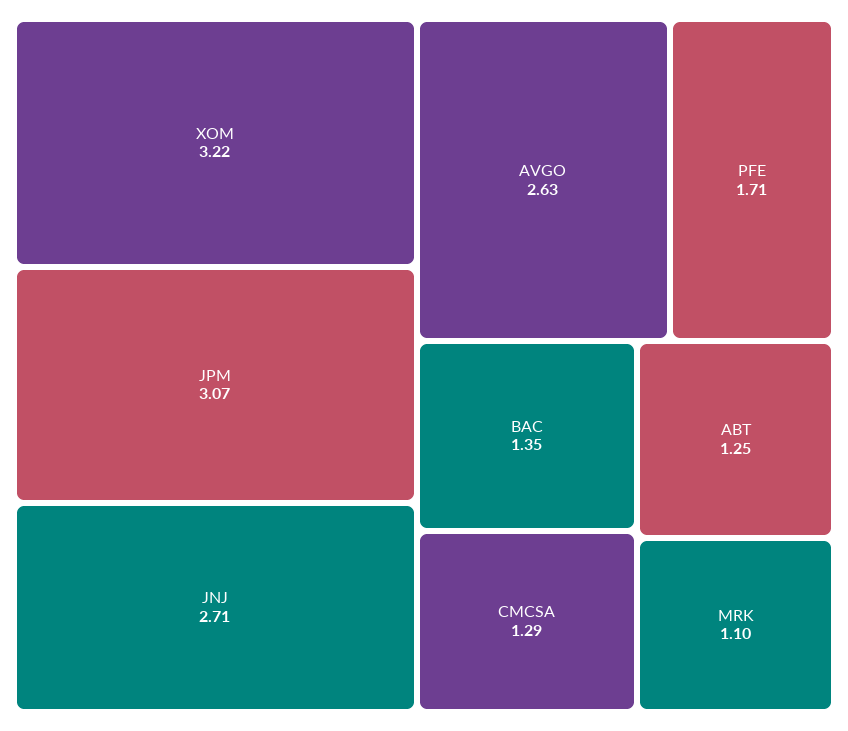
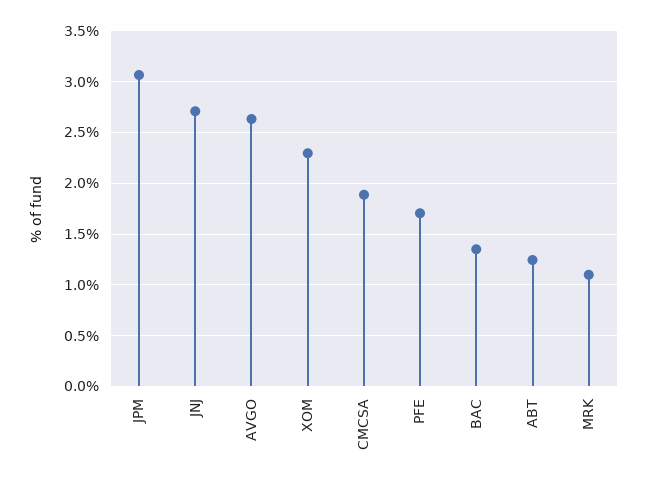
XOM: 3.22 -> 2.3
CMCSA: 1.29 -> 1.9

